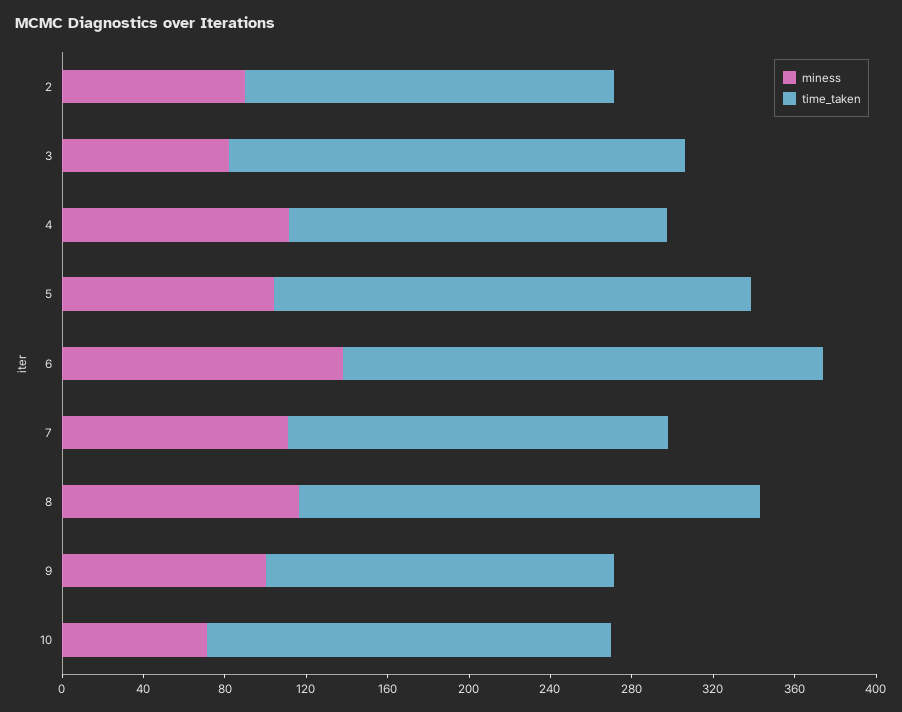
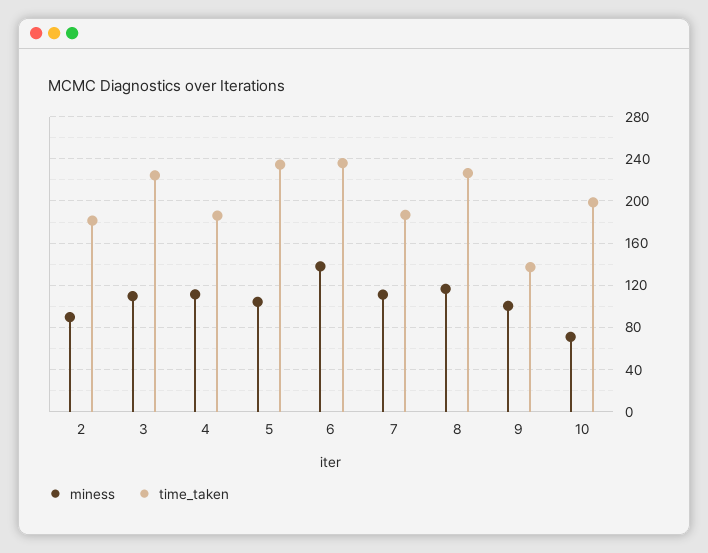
miness, 3: 80 -> 110
time_taken, 9: 170 -> 140

